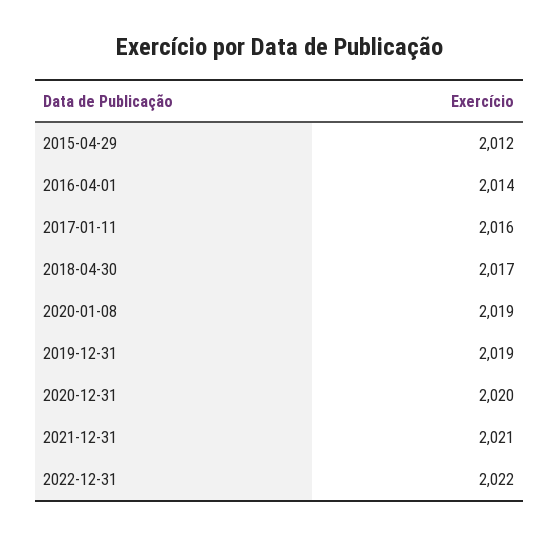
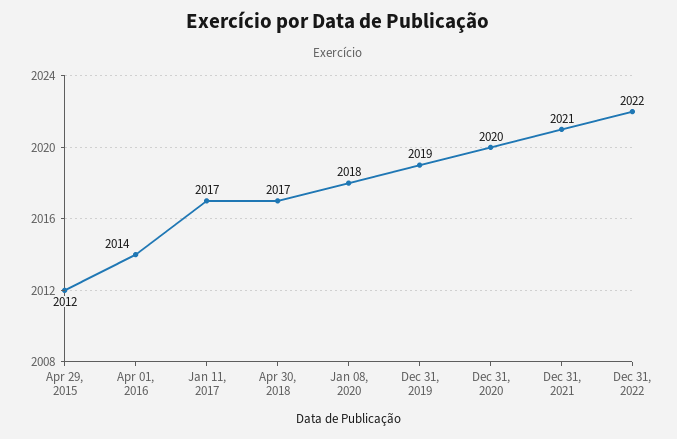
2017-01-11: 2016 -> 2017
2020-01-08: 2019 -> 2018

